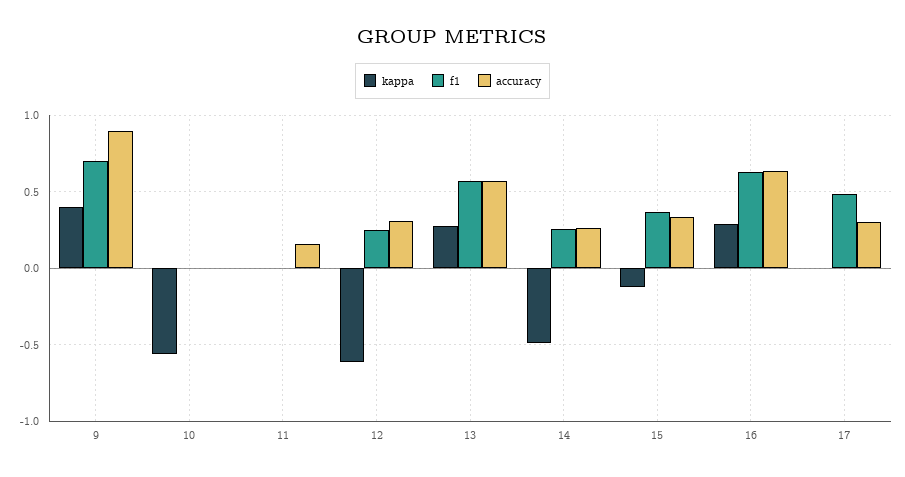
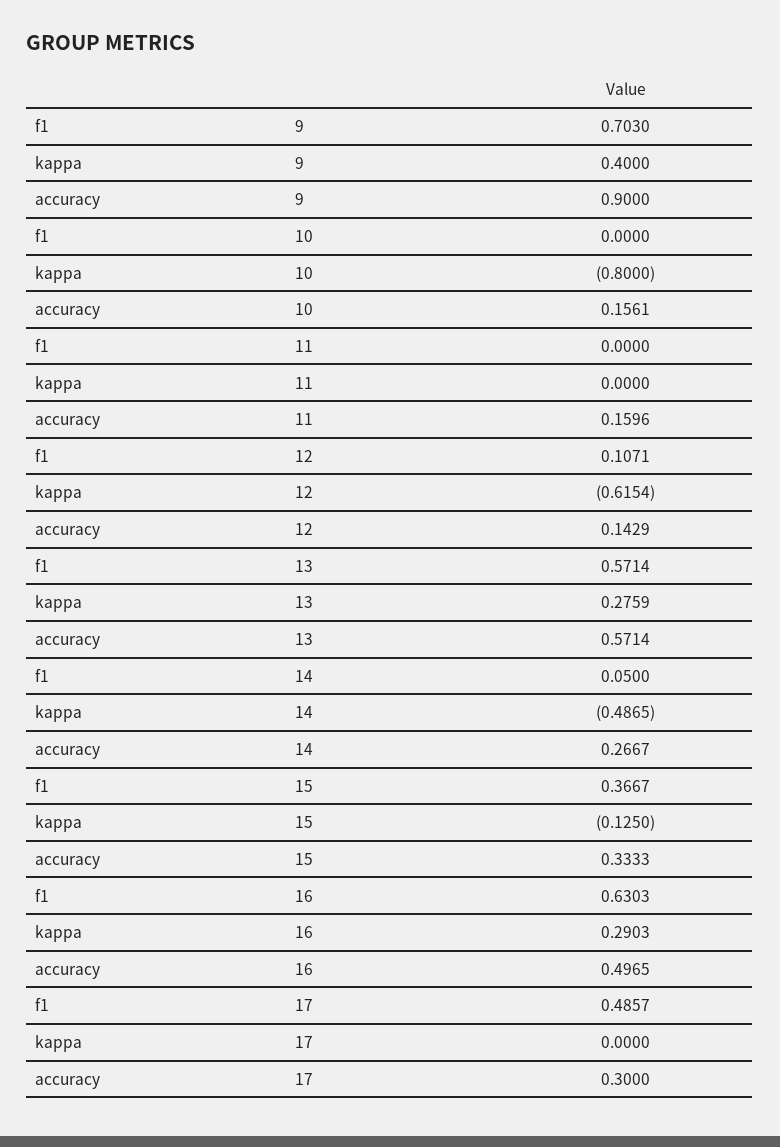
kappa, 10: -0.55 -> -0.8
accuracy, 10: 0 -> 0.1561
f1, 12: 0.25 -> 0.1071
accuracy, 12: 0.3 -> 0.1429
f1, 14: 0.25 -> 0.05
accuracy, 16: 0.65 -> 0.4965

